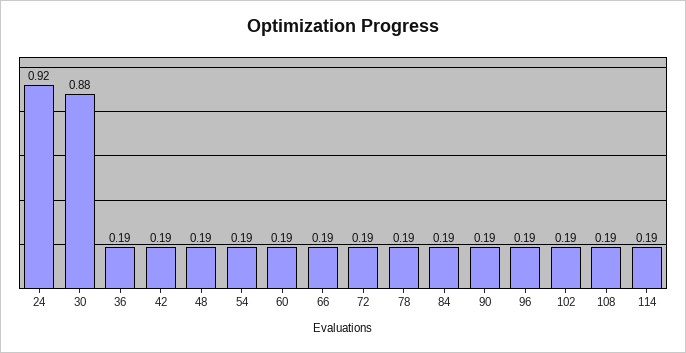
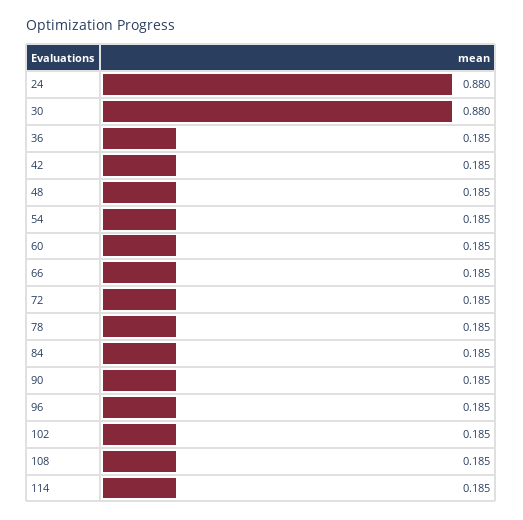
24: 0.92 -> 0.88

